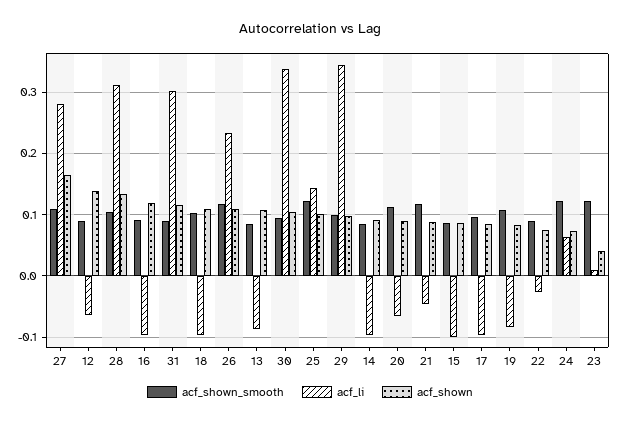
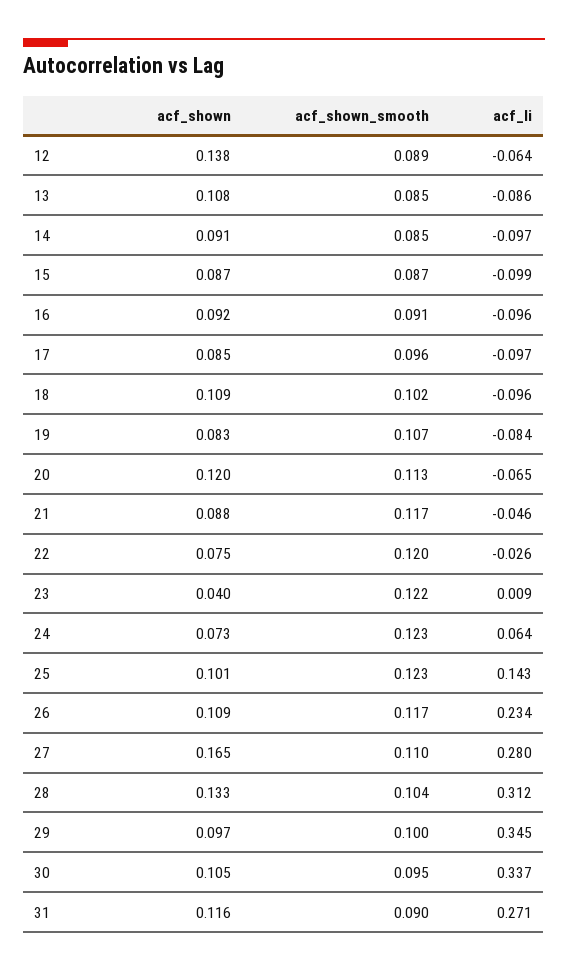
acf_shown, 16: 0.12 -> 0.092
acf_li, 31: 0.3 -> 0.271
acf_shown, 20: 0.09 -> 0.12
acf_shown_smooth, 22: 0.09 -> 0.12

